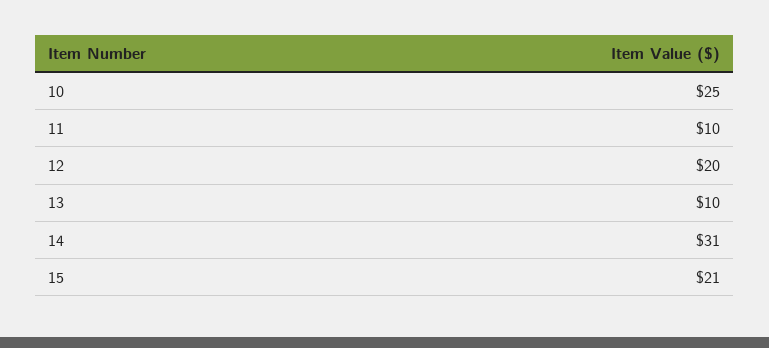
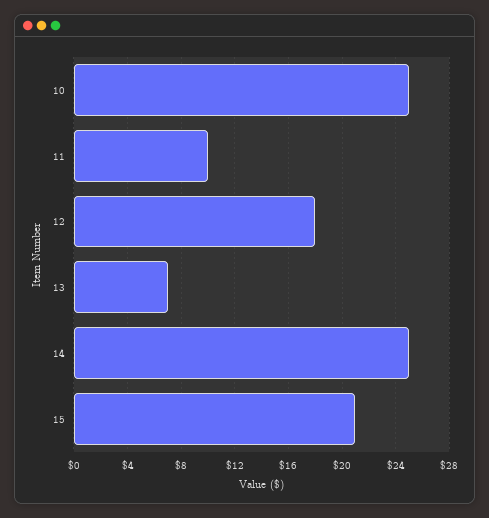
12: 20 -> 18
13: 10 -> 7
14: 31 -> 25

